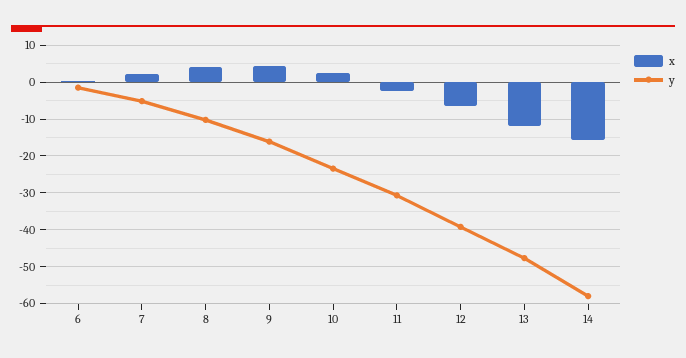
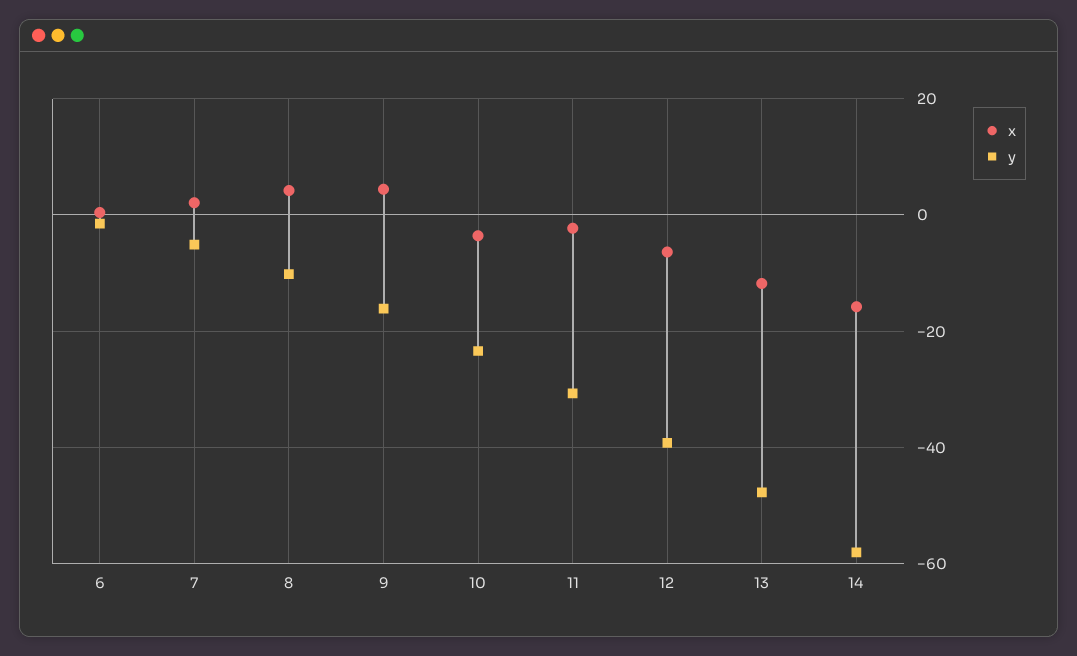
x, 10: 2 -> -4

